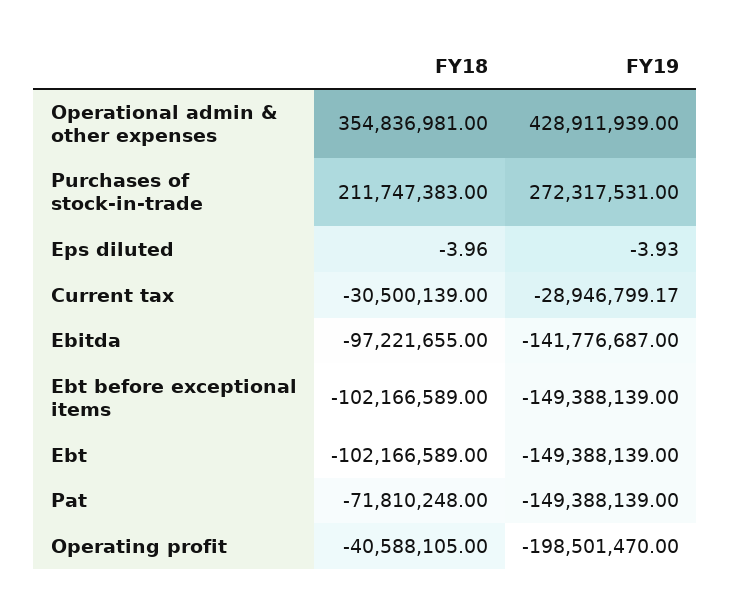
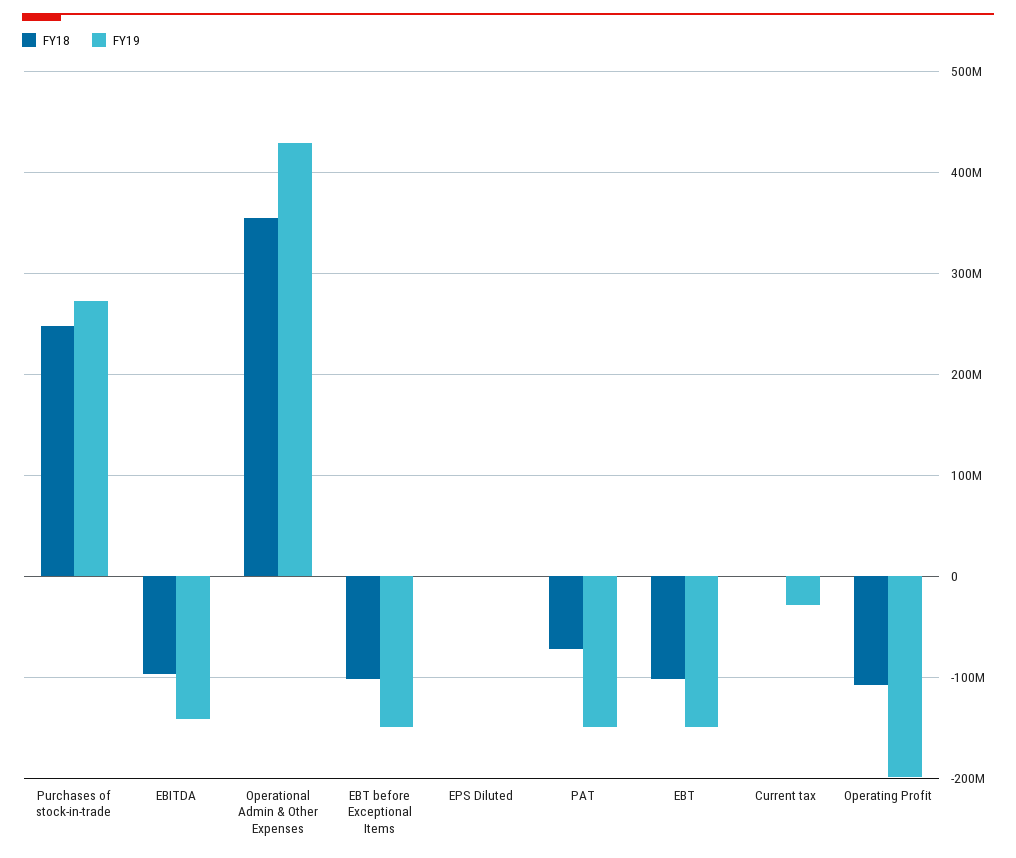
FY18, Purchases of stock-in-trade: 211747383 -> 250000000
FY18, Current tax: -30500139 -> 0
FY18, Operating profit: -40588105 -> -110000000

